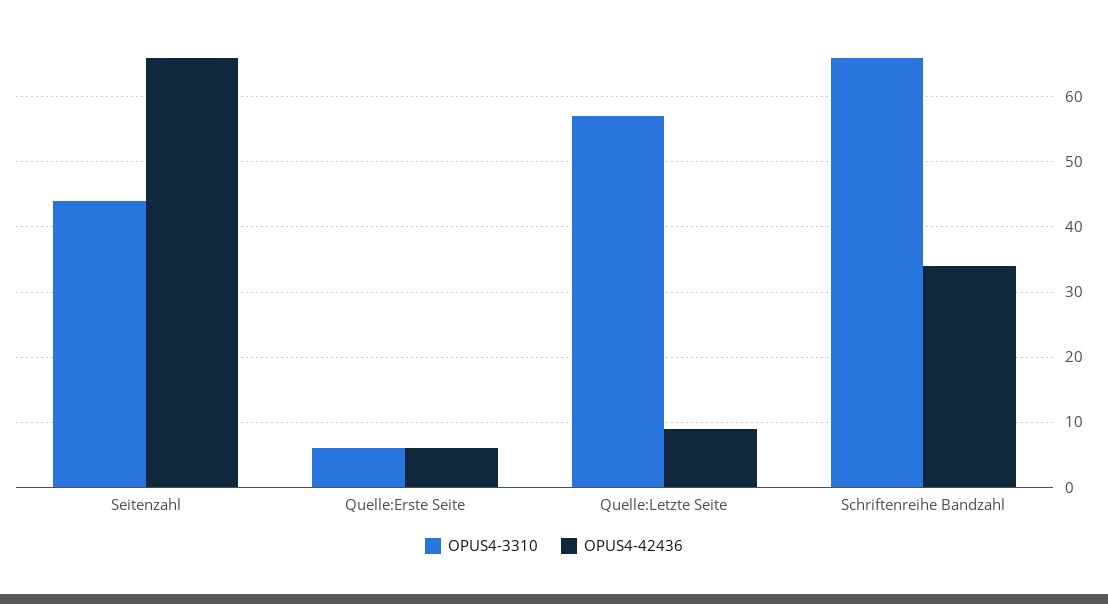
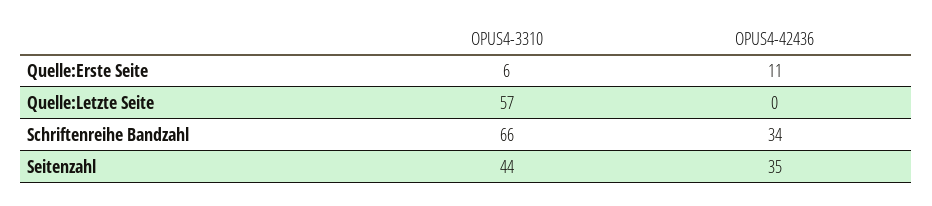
OPUS4-42436, Seitenzahl: 66 -> 35
OPUS4-42436, Quelle:Erste Seite: 6 -> 11
OPUS4-42436, Quelle:Letzte Seite: 9 -> 0

